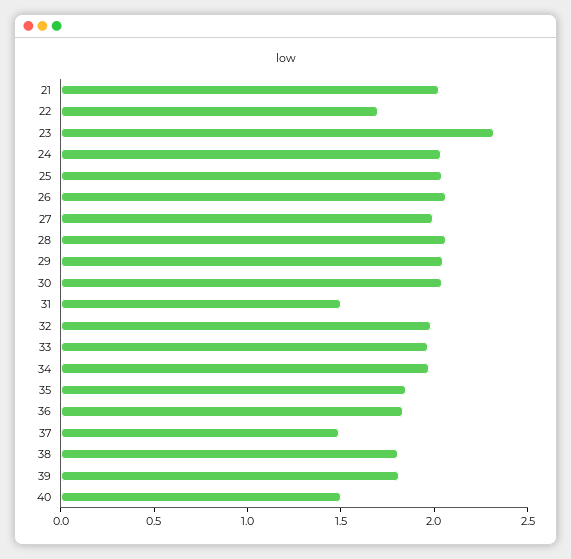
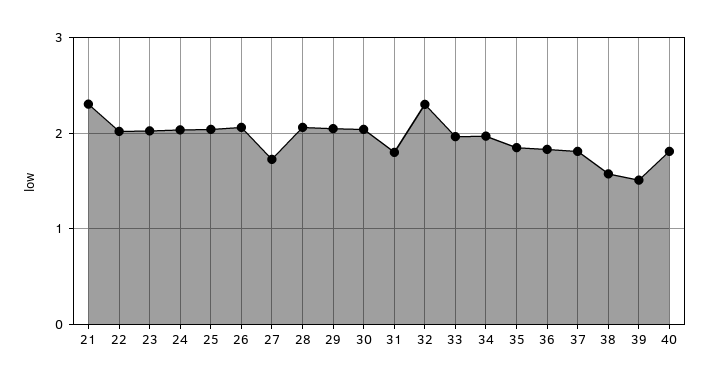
21: 2 -> 2.3
22: 1.7 -> 2
23: 2.3 -> 2
27: 2 -> 1.7
31: 1.5 -> 1.8
32: 2 -> 2.3
37: 1.5 -> 1.8
38: 1.8 -> 1.6
39: 1.8 -> 1.5
40: 1.5 -> 1.8

